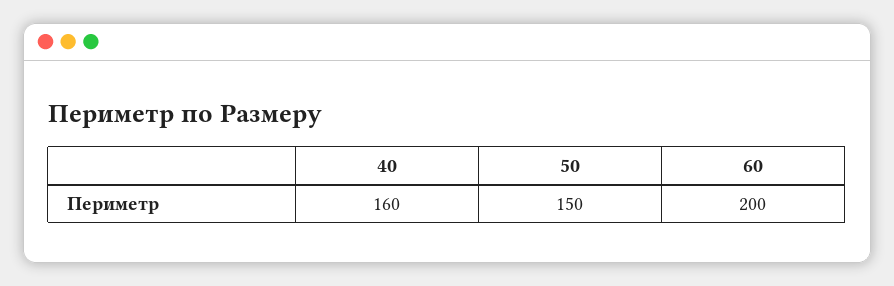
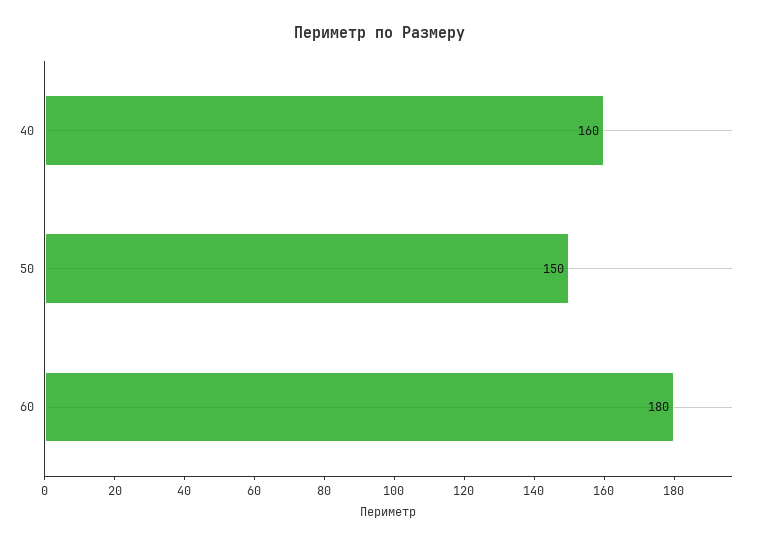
60: 200 -> 180

